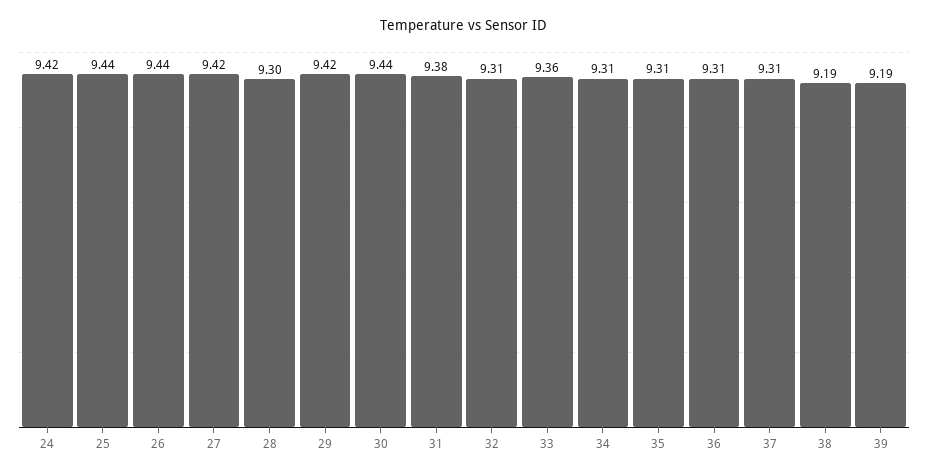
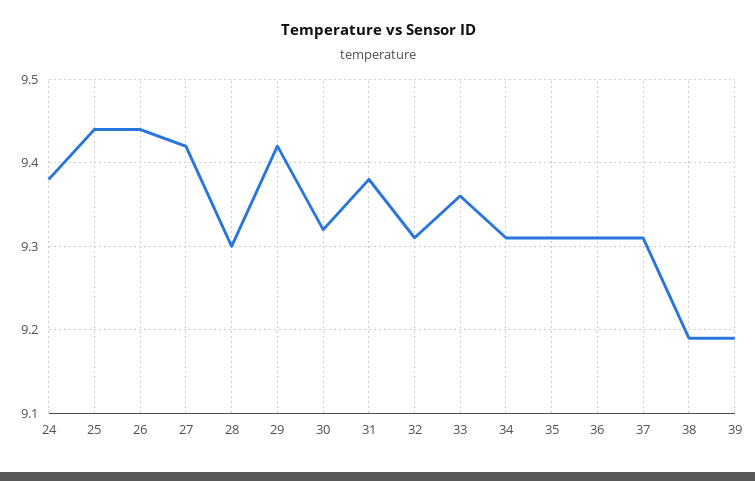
24: 9.42 -> 9.38
30: 9.44 -> 9.32

